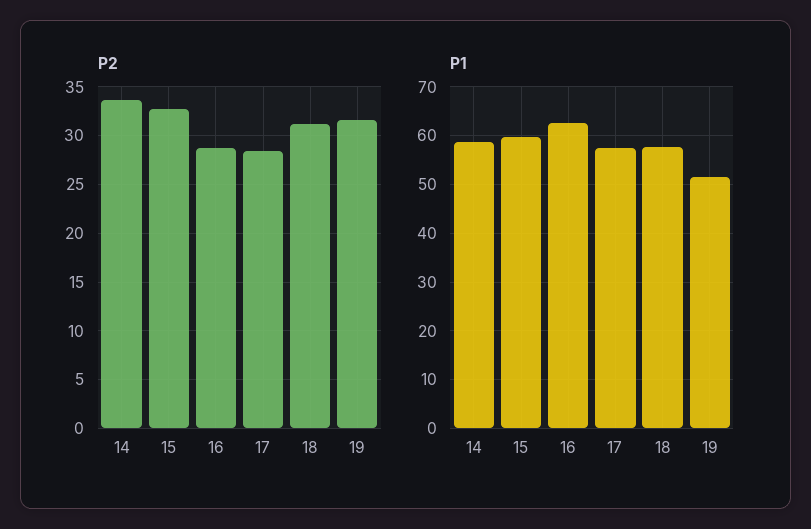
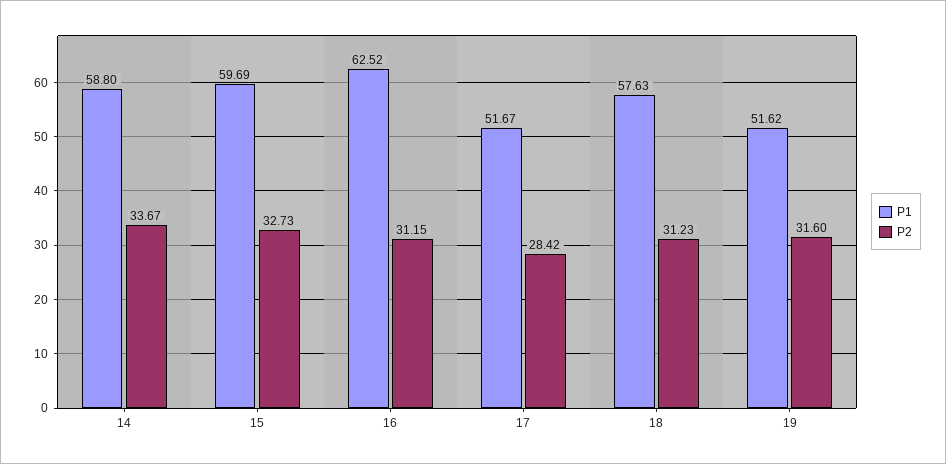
P2, 16: 29 -> 31.15
P1, 17: 58 -> 51.67

